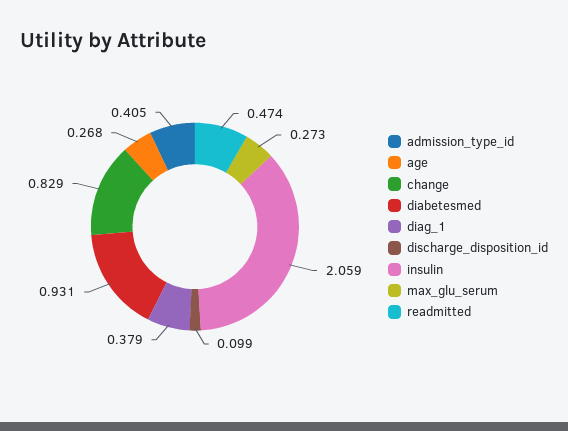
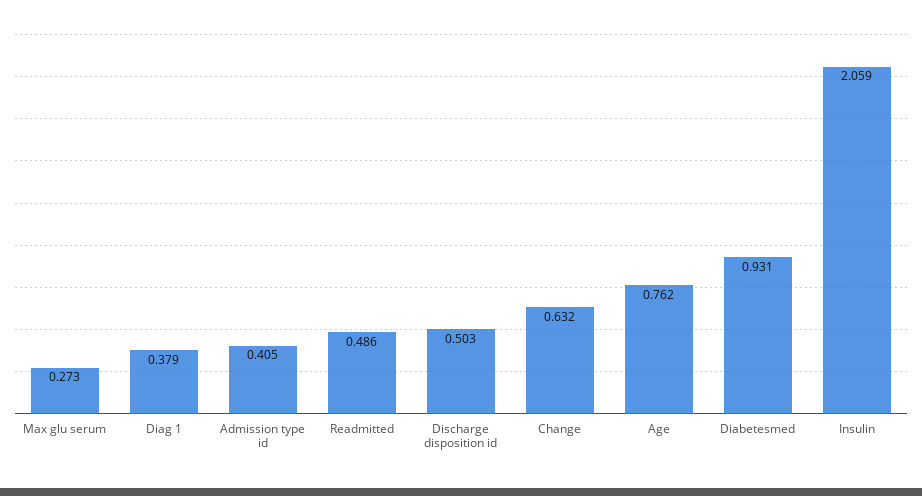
age: 0.268 -> 0.762
change: 0.829 -> 0.632
discharge_disposition_id: 0.099 -> 0.503
readmitted: 0.474 -> 0.486

